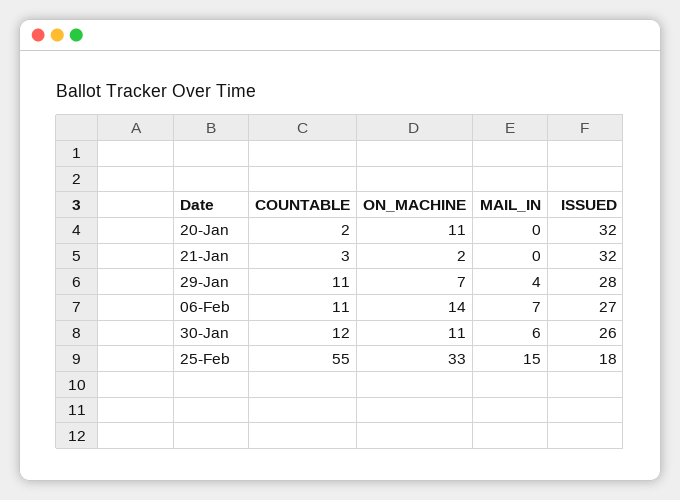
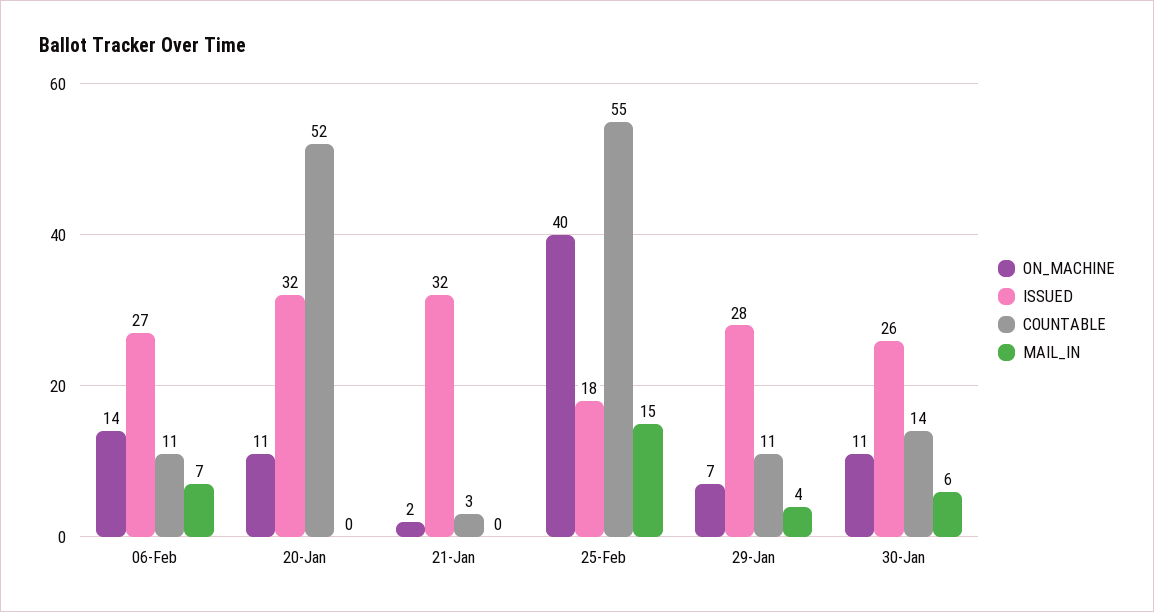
COUNTABLE, 20-Jan: 2 -> 52
COUNTABLE, 30-Jan: 12 -> 14
ON_MACHINE, 25-Feb: 33 -> 40

